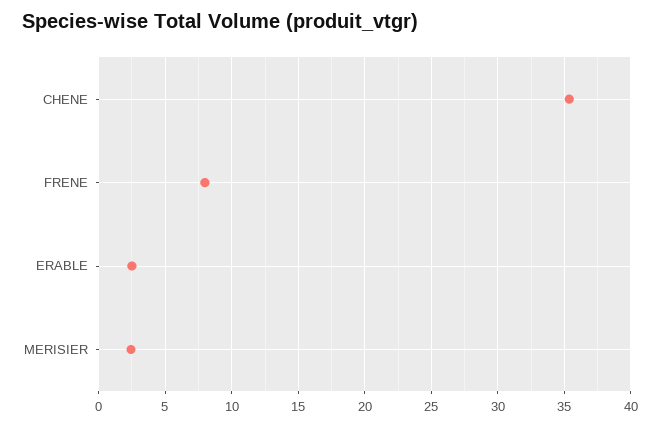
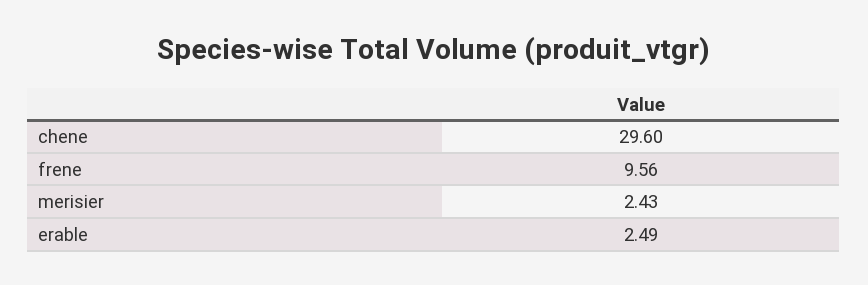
CHENE: 35.5 -> 29.6
FRENE: 8 -> 9.56

